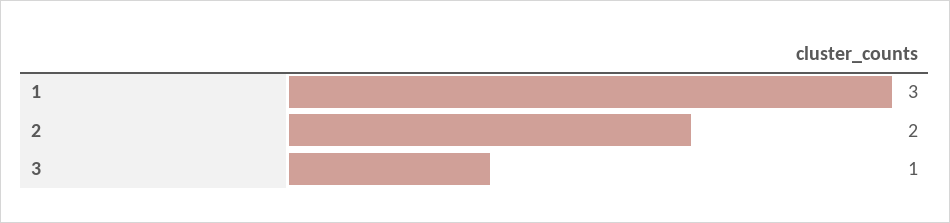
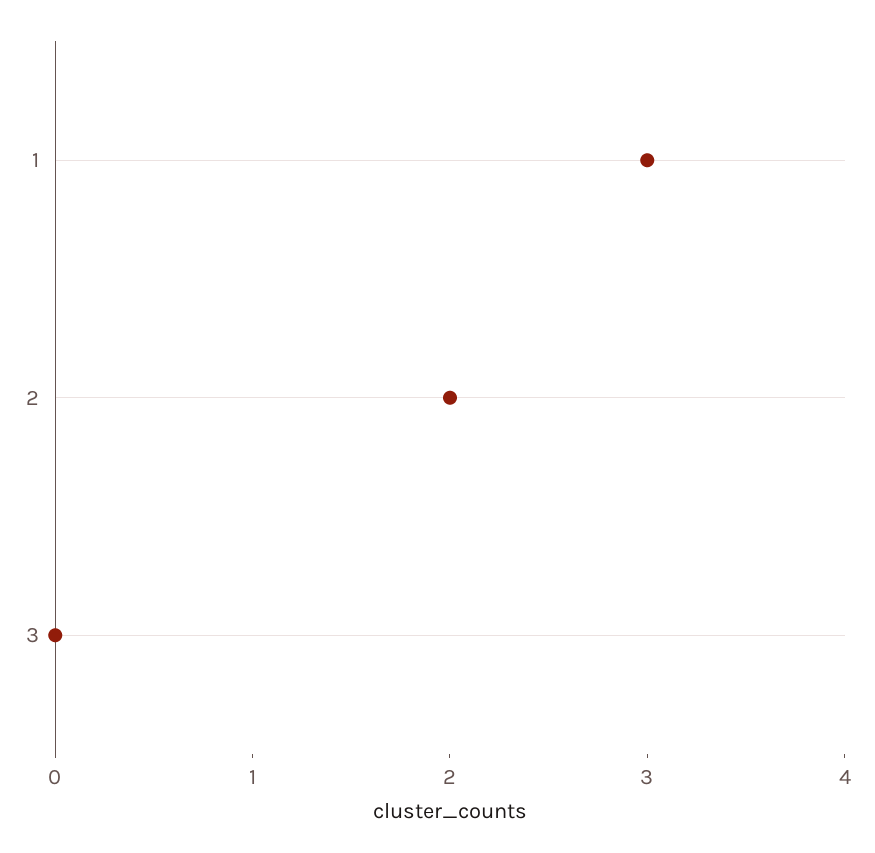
3: 1 -> 0

